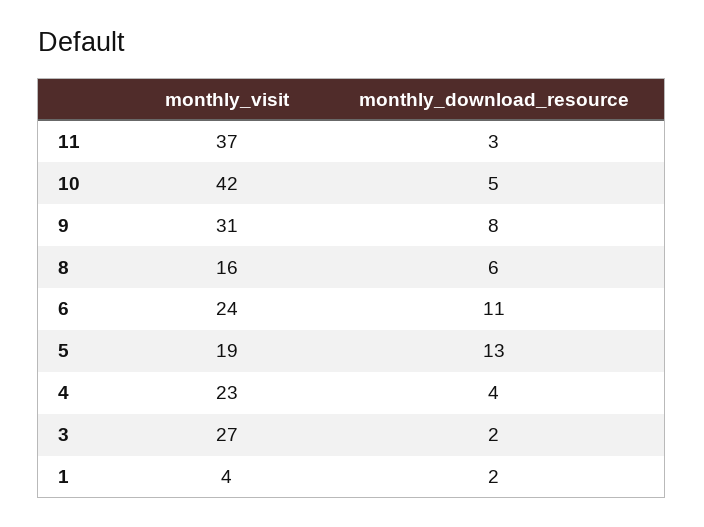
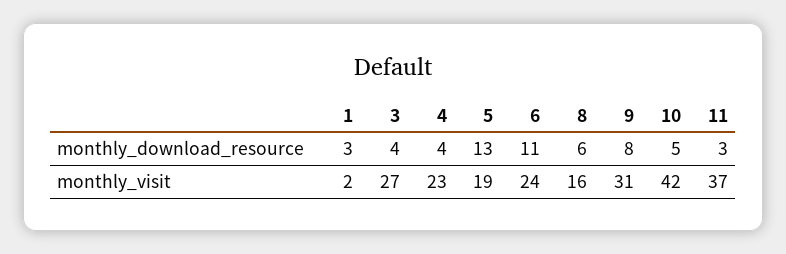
monthly_download_resource, 3: 2 -> 4
monthly_visit, 1: 4 -> 2
monthly_download_resource, 1: 2 -> 3

